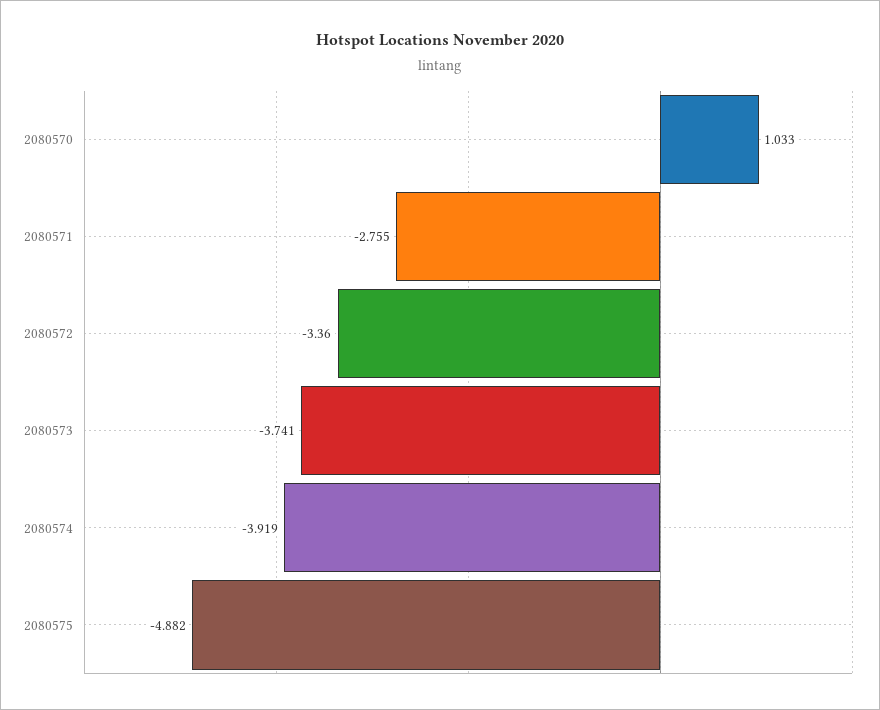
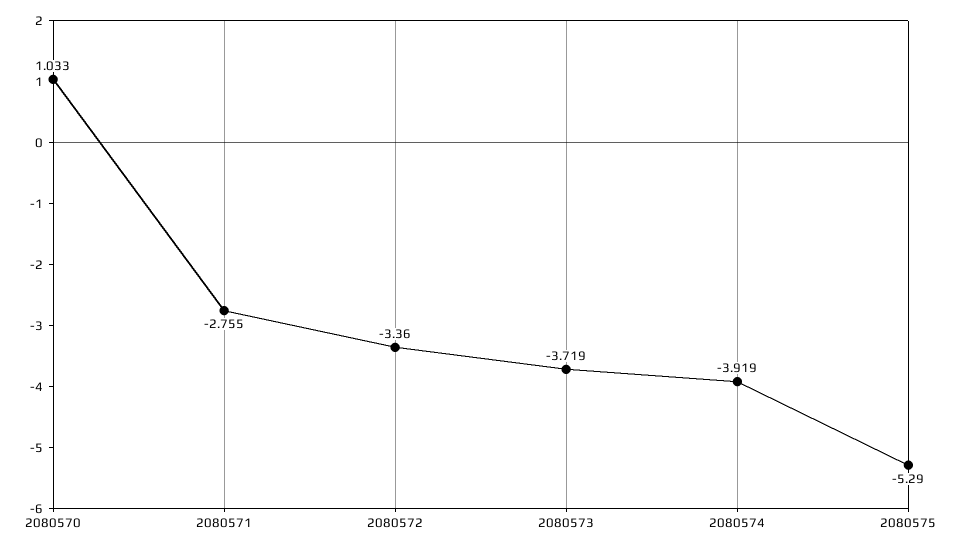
2080573: -3.741 -> -3.719
2080575: -4.882 -> -5.29

